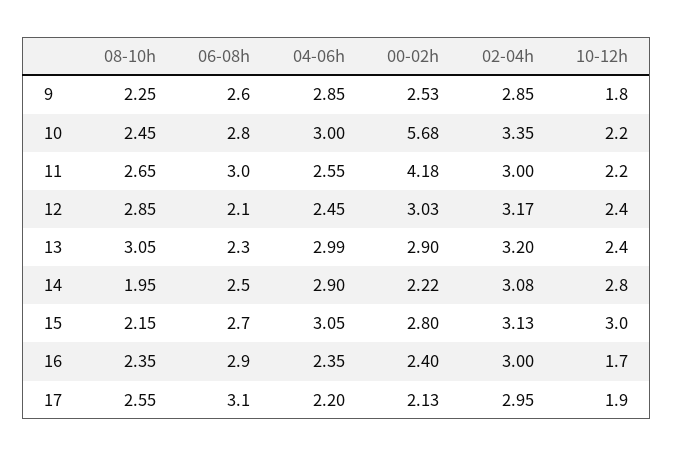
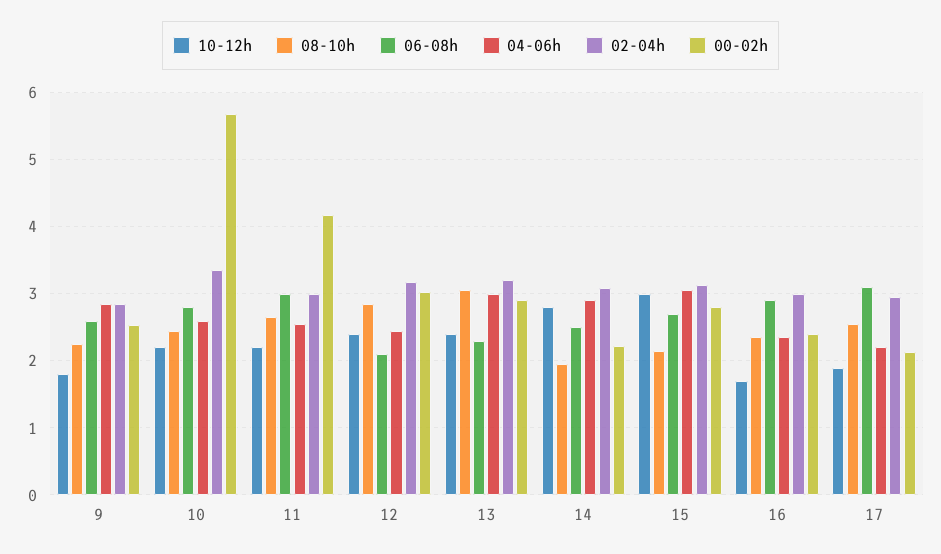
04-06h, 10: 3 -> 2.6

